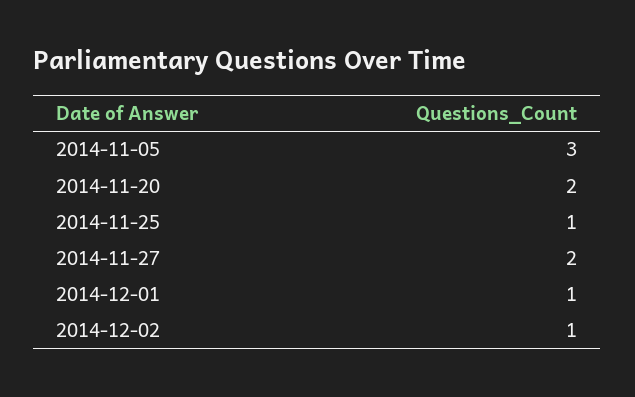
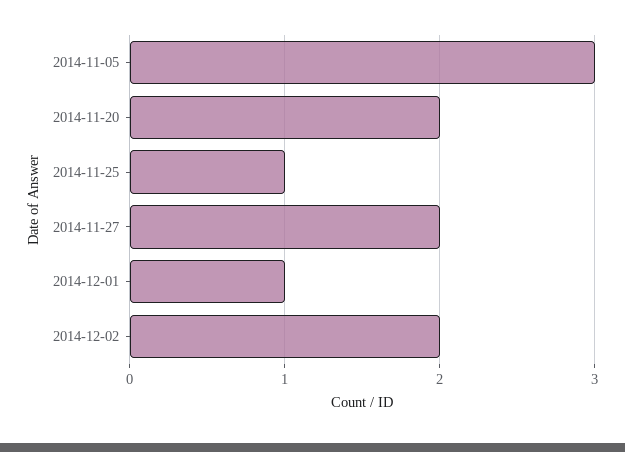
2014-12-02: 1 -> 2

